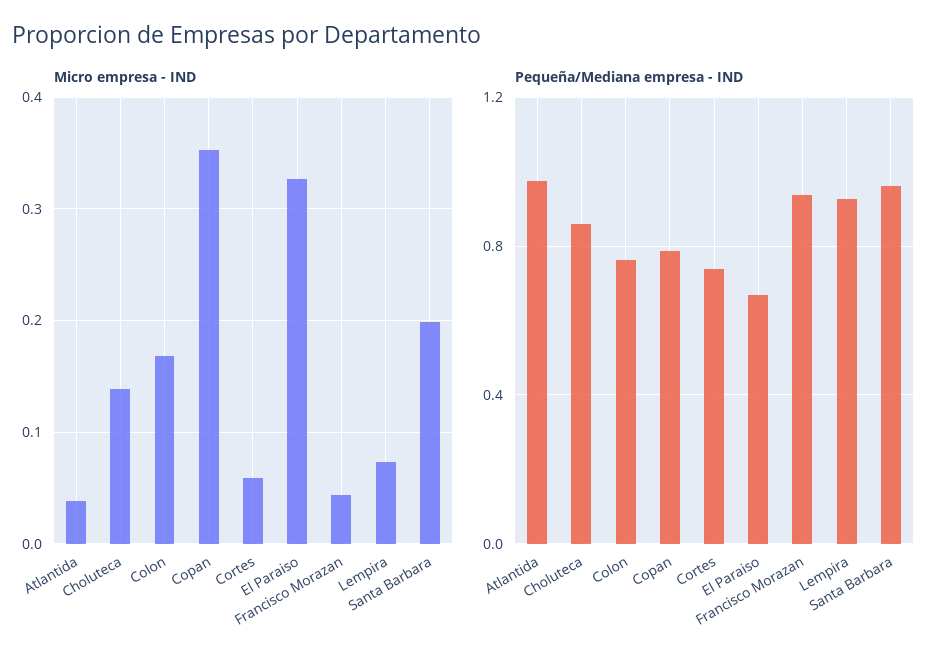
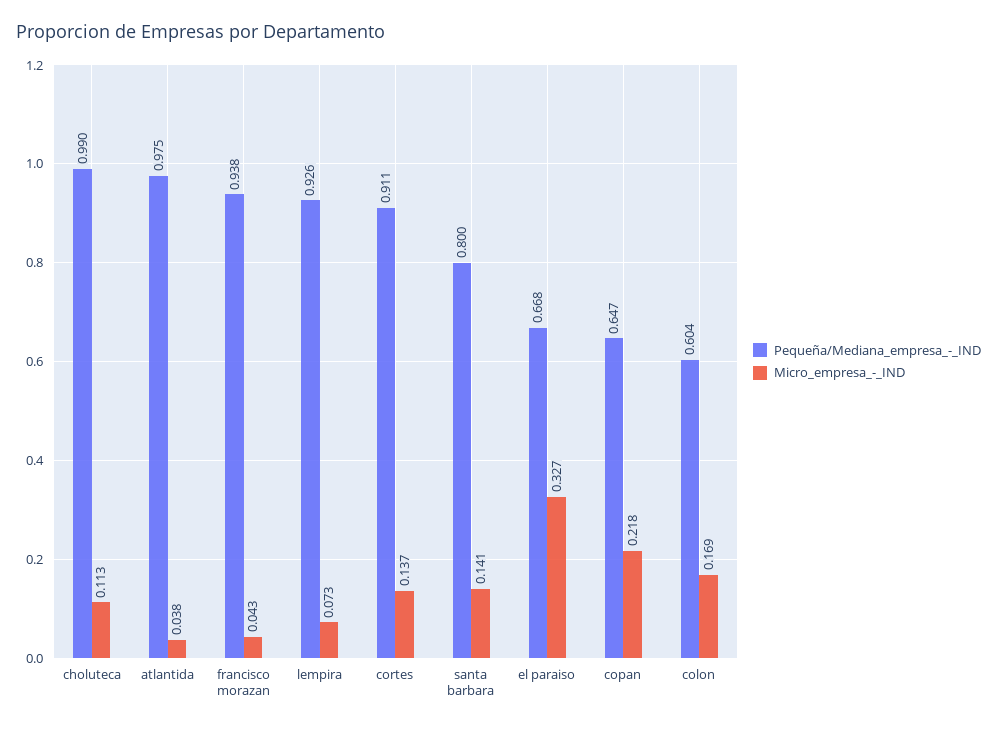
Micro empresa - IND, Choluteca: 0.14 -> 0.113
Micro empresa - IND, Copan: 0.35 -> 0.218
Micro empresa - IND, Cortes: 0.06 -> 0.137
Micro empresa - IND, Santa Barbara: 0.2 -> 0.141
Pequeña/Mediana empresa - IND, Choluteca: 0.85 -> 0.99
Pequeña/Mediana empresa - IND, Colon: 0.75 -> 0.604
Pequeña/Mediana empresa - IND, Copan: 0.8 -> 0.647
Pequeña/Mediana empresa - IND, Cortes: 0.75 -> 0.911
Pequeña/Mediana empresa - IND, Santa Barbara: 0.95 -> 0.8

